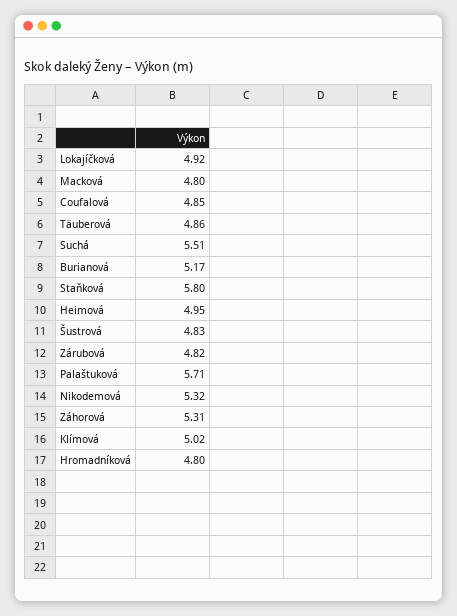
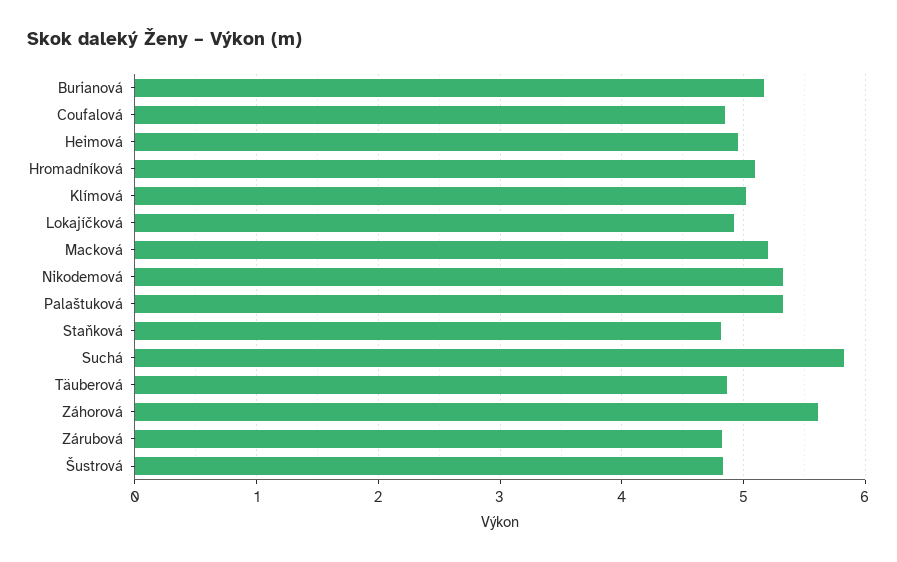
Macková: 4.8 -> 5.2
Suchá: 5.51 -> 5.8
Staňková: 5.8 -> 4.8
Palaštuková: 5.71 -> 5.3
Záhorová: 5.31 -> 5.6
Hromadníková: 4.8 -> 5.1

